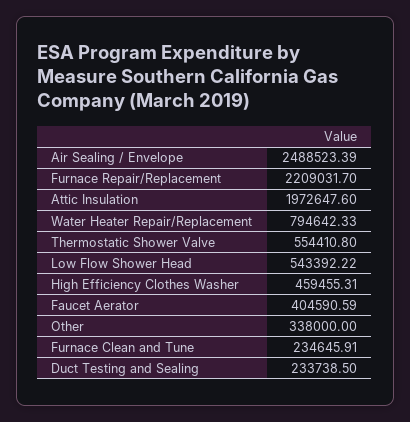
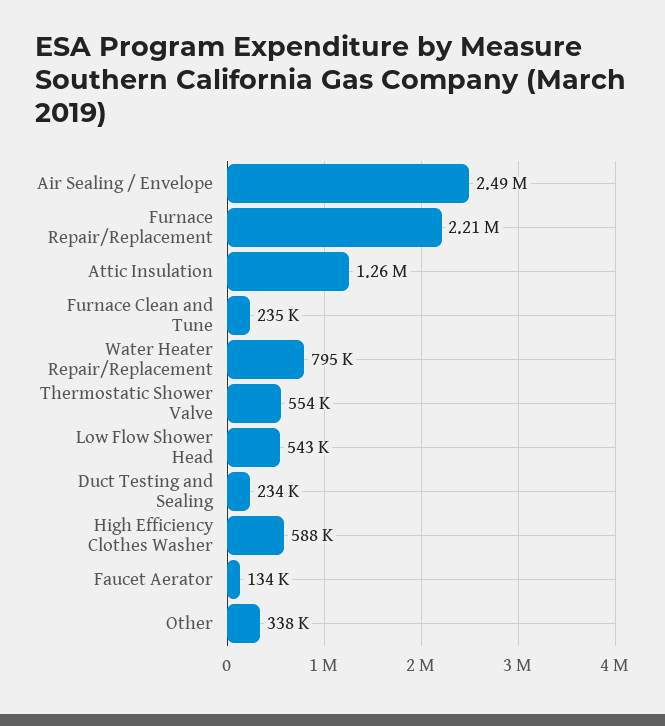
Attic Insulation: 1972647.6 -> 1260000
High Efficiency Clothes Washer: 459455.31 -> 588000
Faucet Aerator: 404590.59 -> 134000

